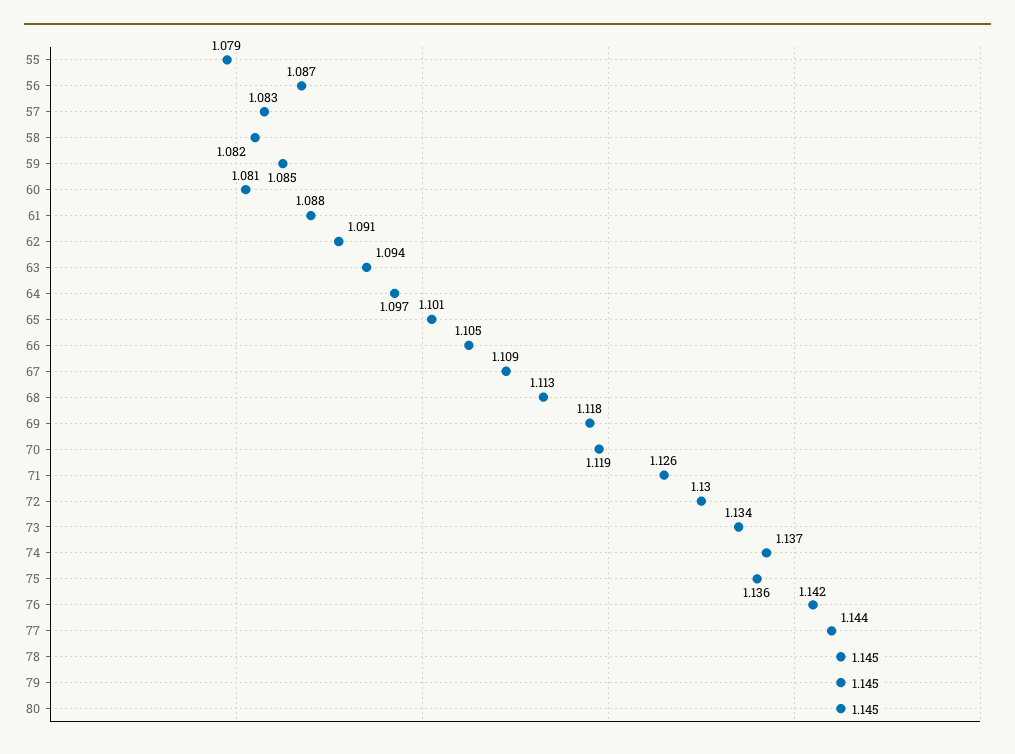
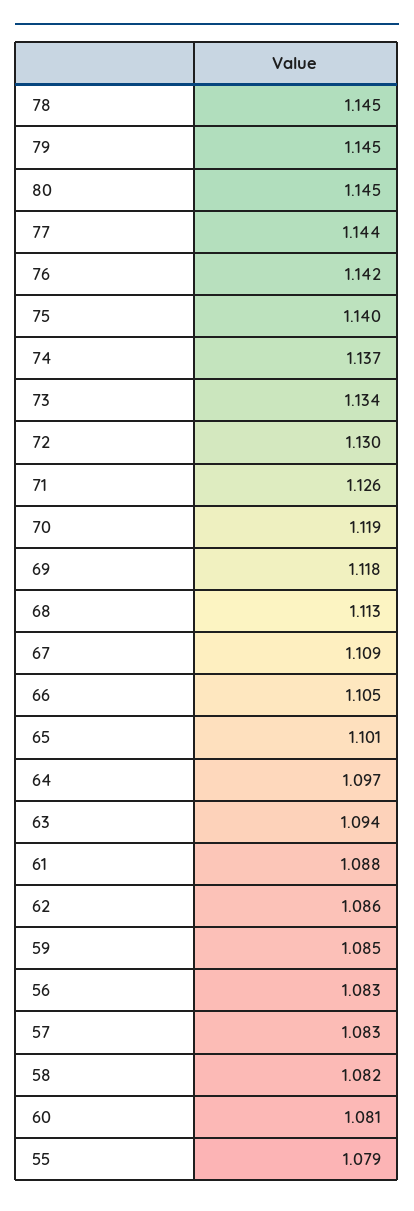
56: 1.087 -> 1.083
62: 1.091 -> 1.086
75: 1.136 -> 1.14

